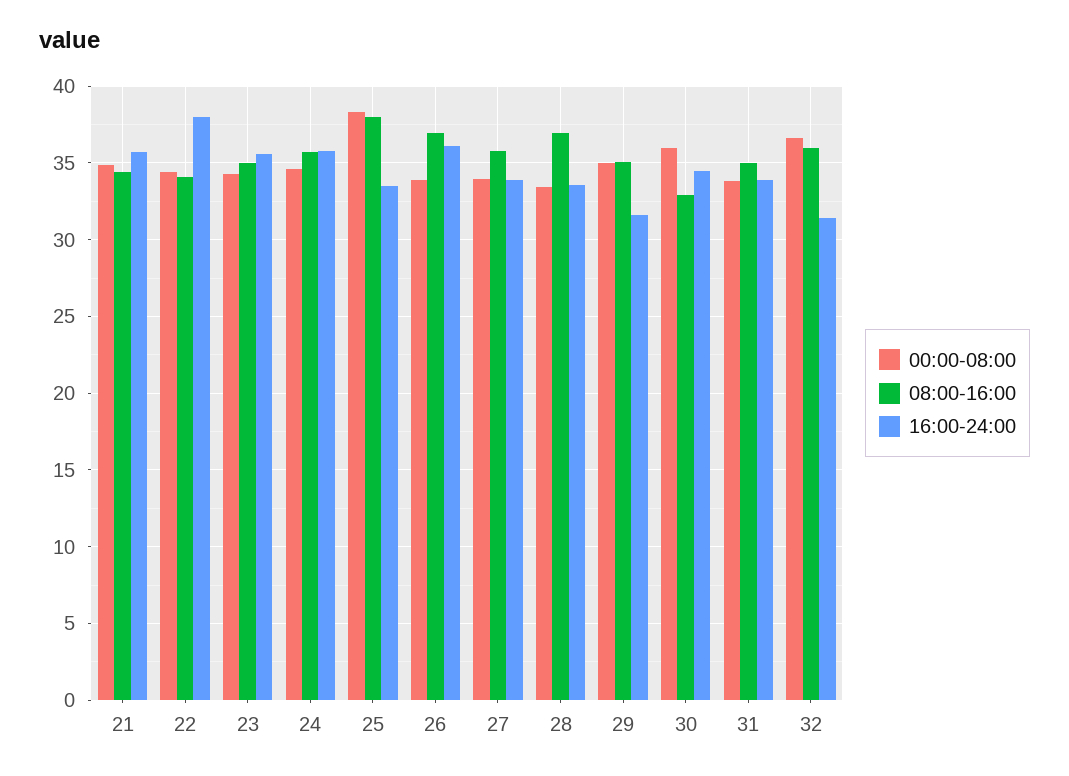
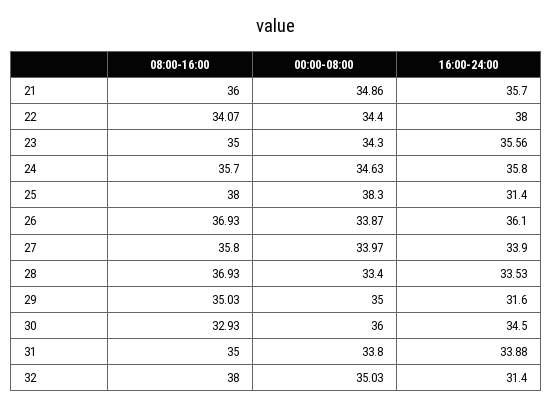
08:00-16:00, 21: 34.5 -> 36
16:00-24:00, 25: 33.5 -> 31.4
00:00-08:00, 32: 36.5 -> 35.03
08:00-16:00, 32: 36 -> 38

